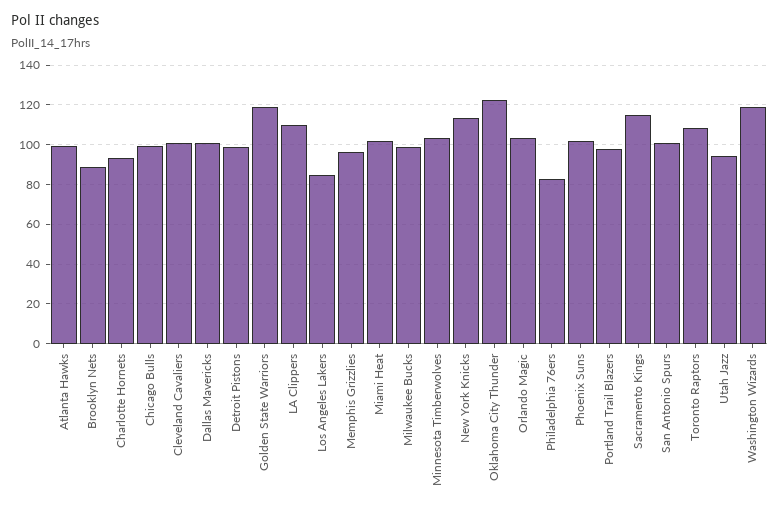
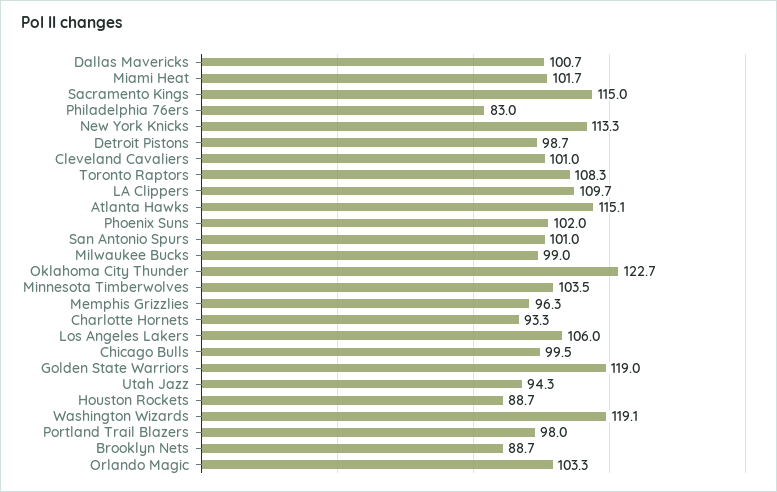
Atlanta Hawks: 100 -> 115.1
Los Angeles Lakers: 85 -> 106
Houston Rockets: none -> 88.7

